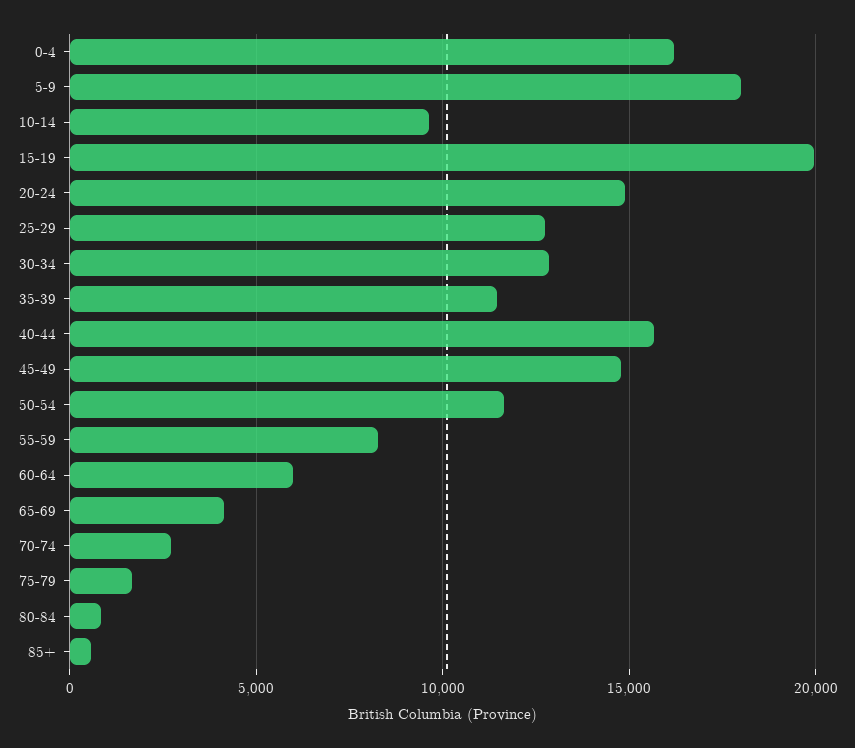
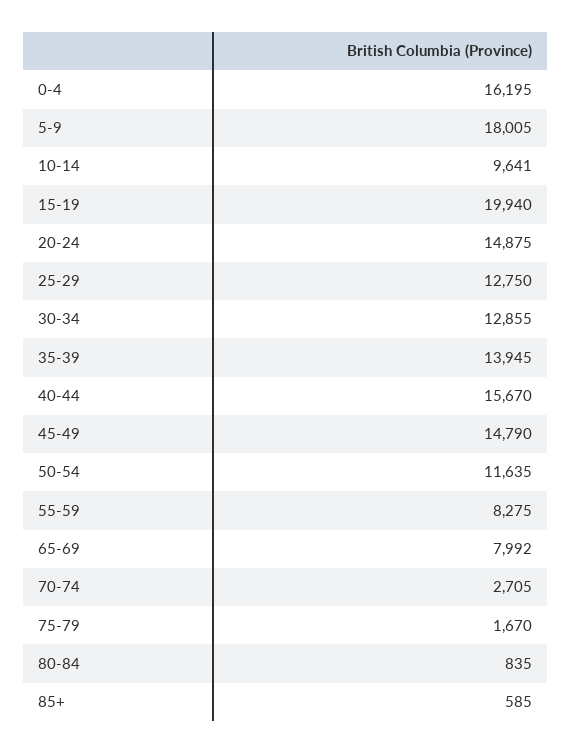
35-39: 11500 -> 13945
60-64: 6000 -> none
65-69: 4000 -> 7992

